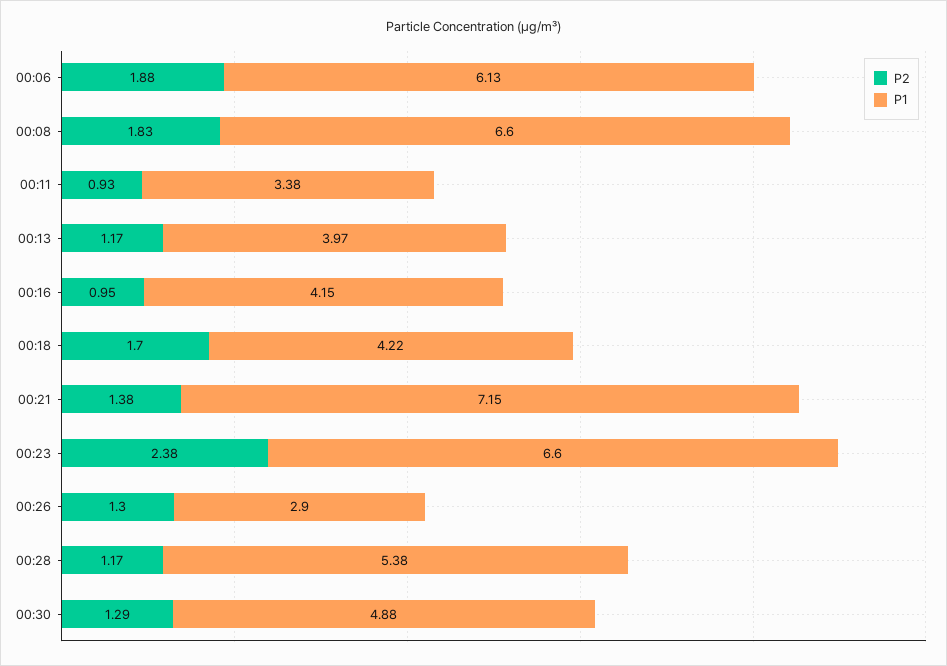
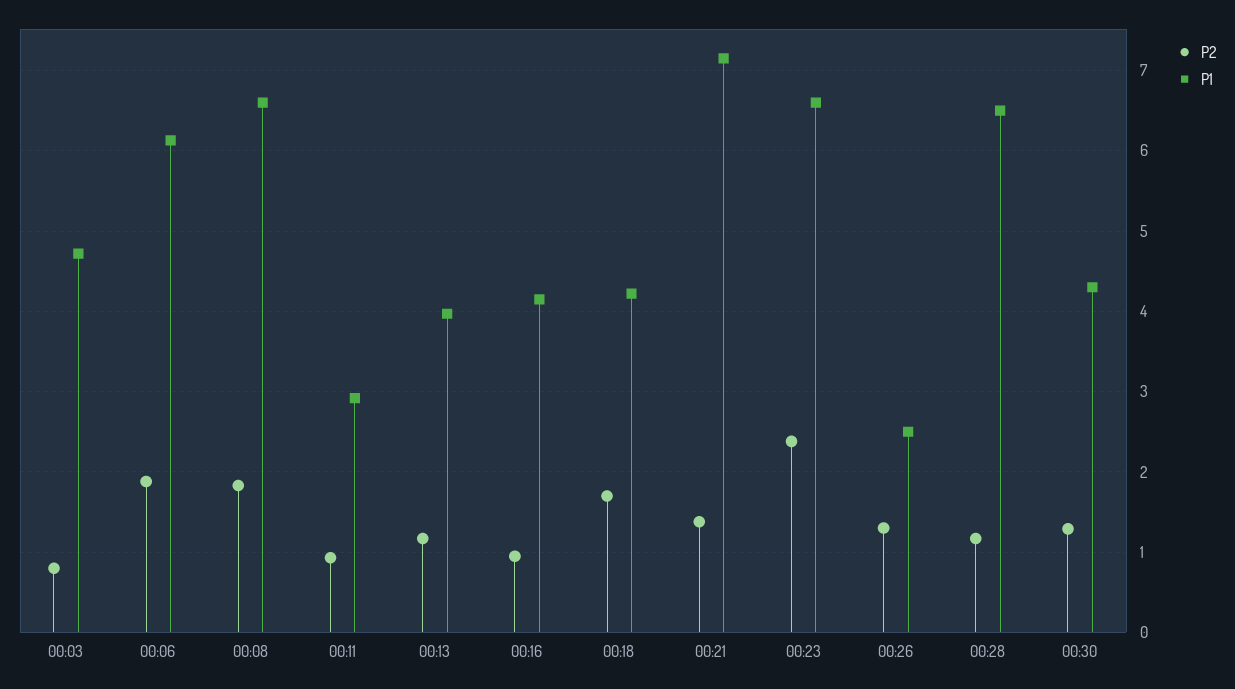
P1, 00:11: 3.38 -> 2.9
P1, 00:26: 2.9 -> 2.5
P1, 00:28: 5.38 -> 6.5
P1, 00:30: 4.88 -> 4.3
P2, 00:03: none -> 0.8
P1, 00:03: none -> 4.7

